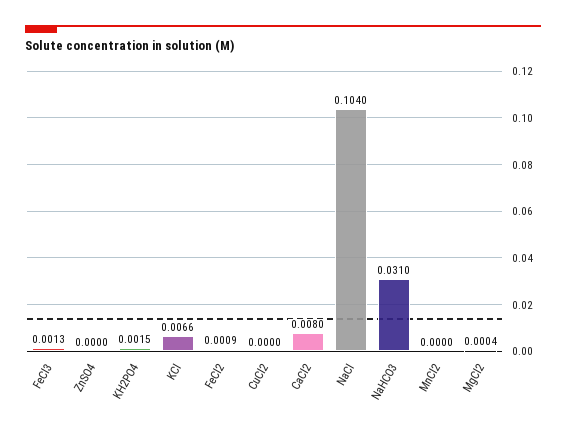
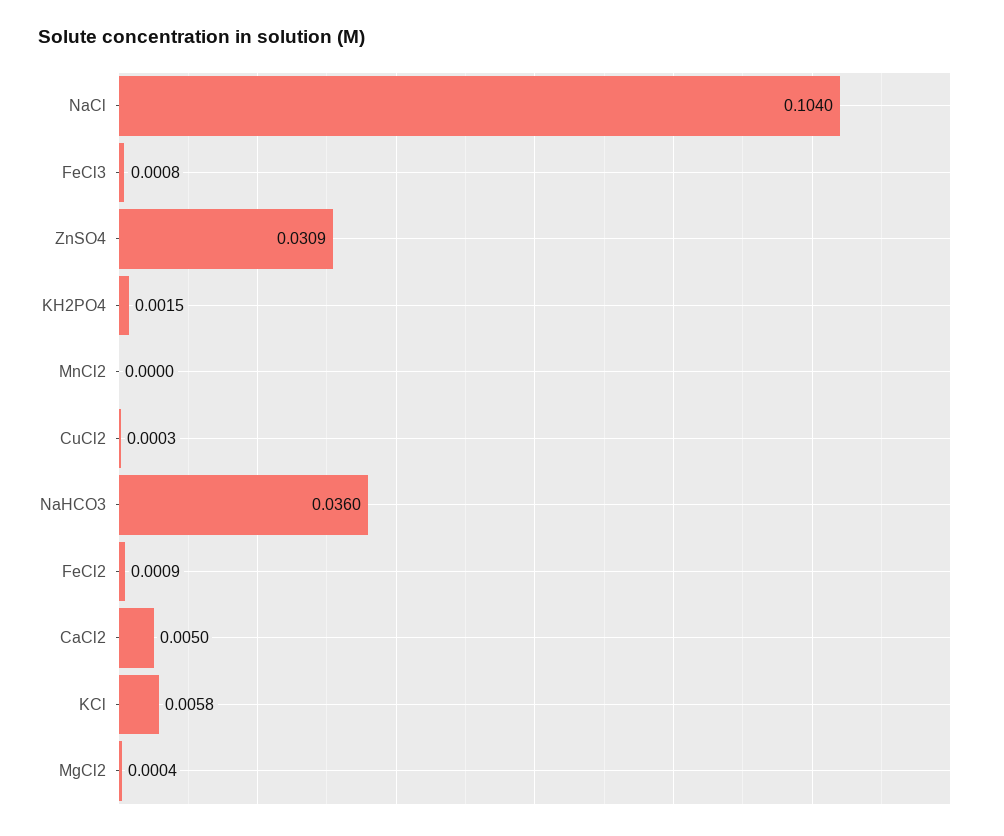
FeCl3: 0.0013 -> 0.0008
ZnSO4: 0 -> 0.0309
KCl: 0.0066 -> 0.0058
CuCl2: 0 -> 0.0003
CaCl2: 0.008 -> 0.005
NaHCO3: 0.031 -> 0.036

